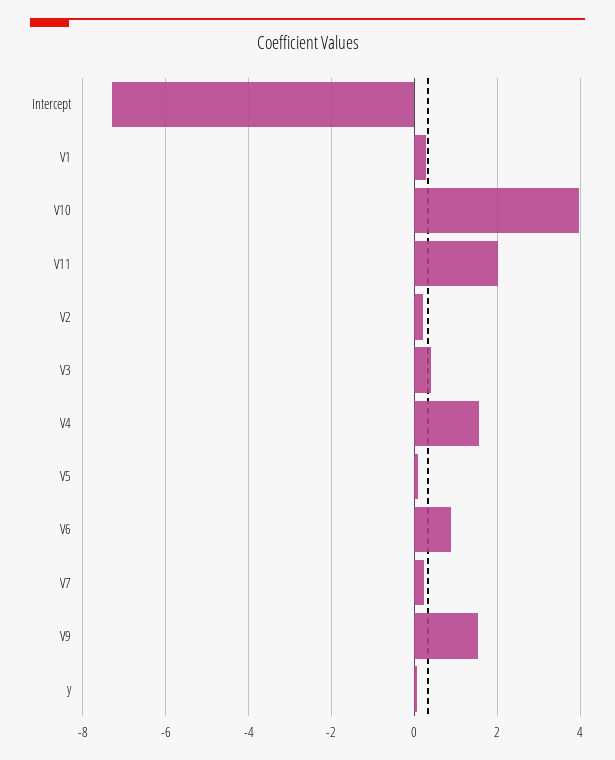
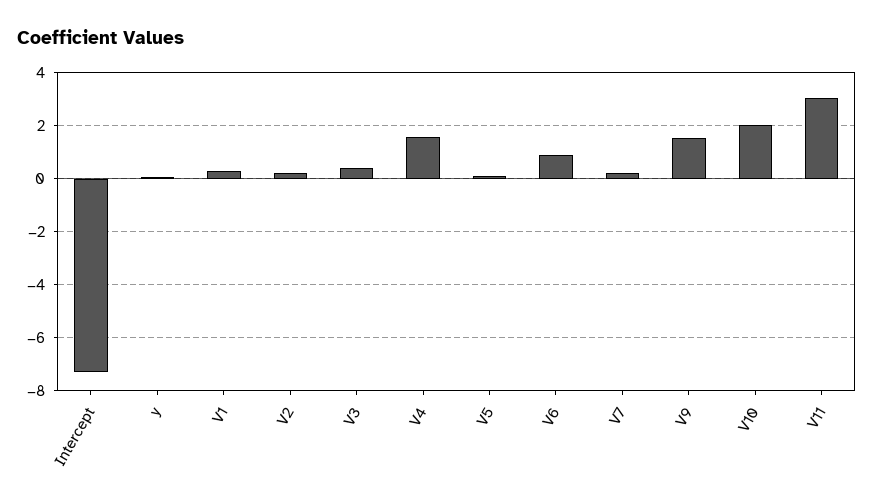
V10: 4 -> 2
V11: 2 -> 3

